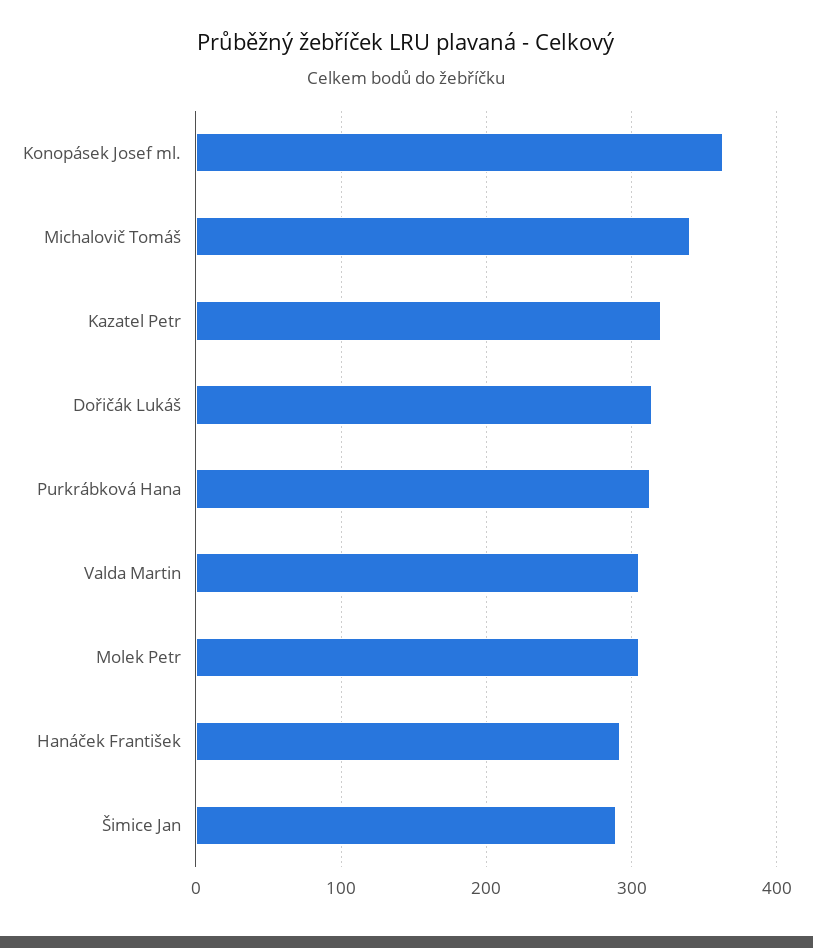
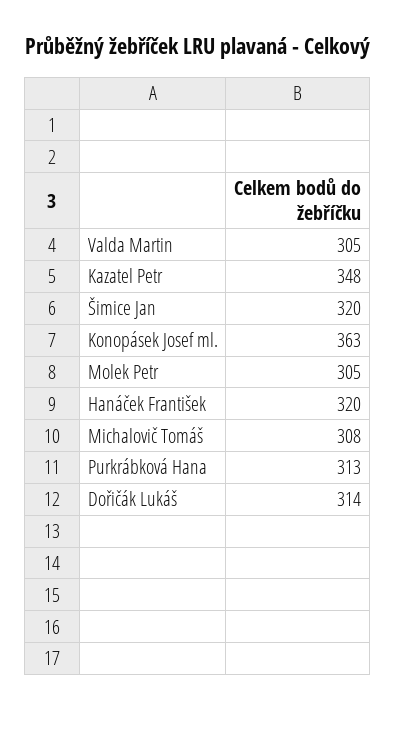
Michalovič Tomáš: 340 -> 308
Kazatel Petr: 320 -> 348
Hanáček František: 290 -> 320
Šimice Jan: 290 -> 320

